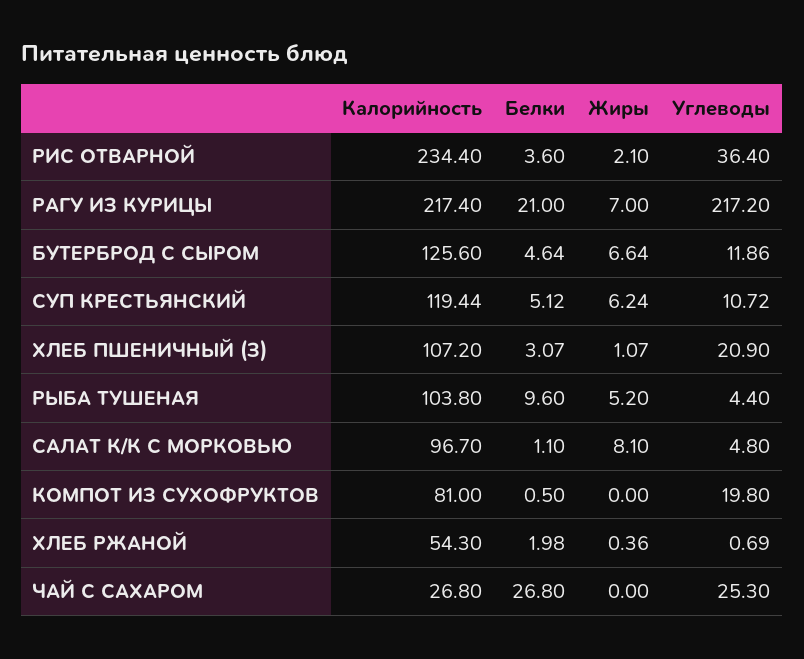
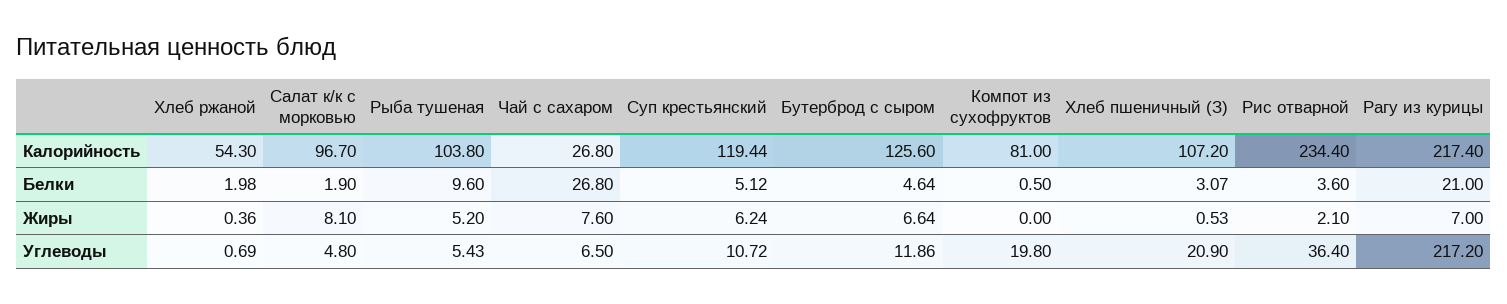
Жиры, ХЛЕБ ПШЕНИЧНЫЙ (З): 1.07 -> 0.53
Углеводы, РЫБА ТУШЕНАЯ: 4.4 -> 5.43
Белки, САЛАТ К/К С МОРКОВЬЮ: 1.1 -> 1.9
Жиры, ЧАЙ С САХАРОМ: 0 -> 7.6
Углеводы, ЧАЙ С САХАРОМ: 25.3 -> 6.5

